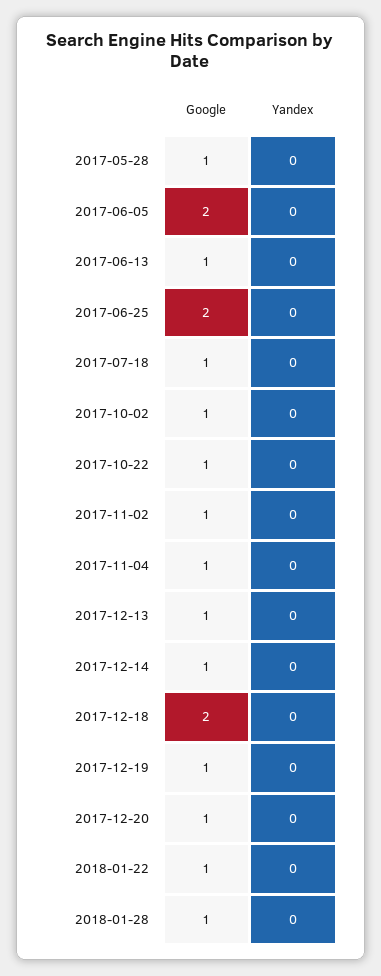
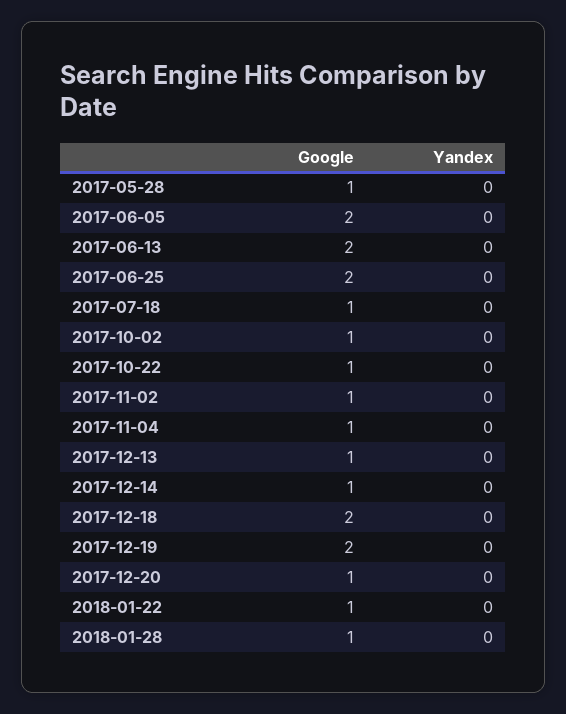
Google, 2017-06-13: 1 -> 2
Google, 2017-12-19: 1 -> 2

